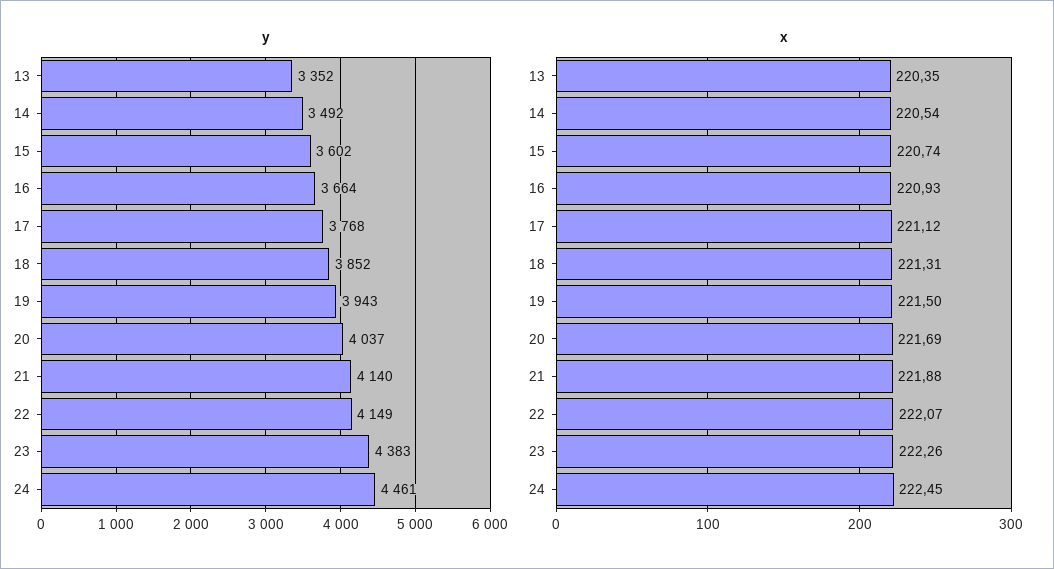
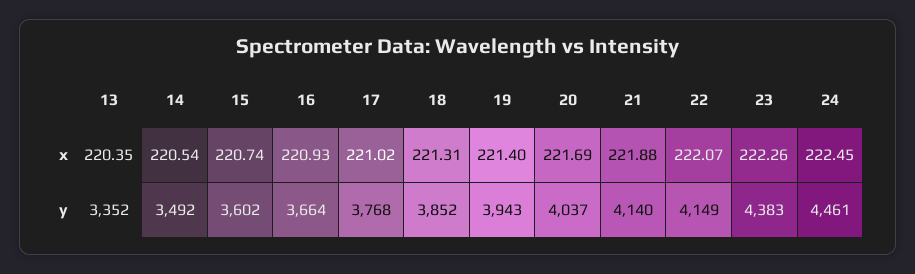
x, 17: 221.12 -> 221.02
x, 19: 221.5 -> 221.4

